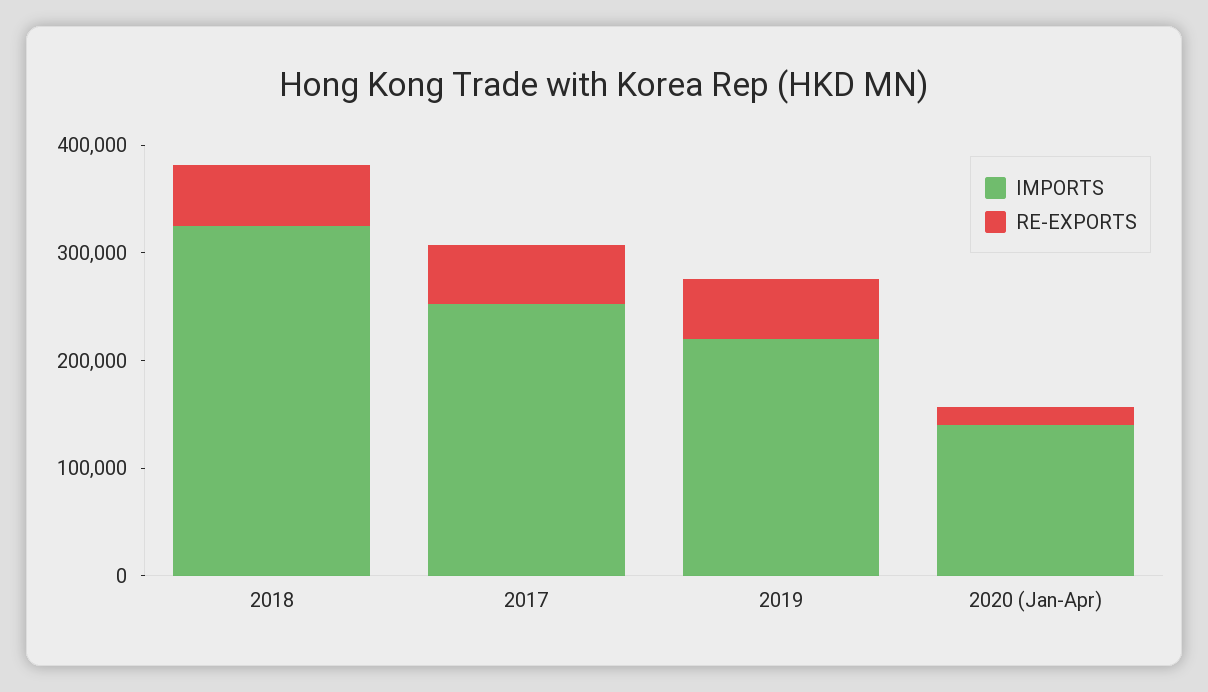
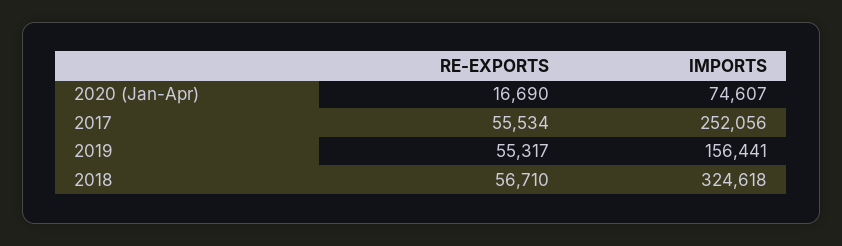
IMPORTS, 2019: 220000 -> 156441
IMPORTS, 2020 (Jan-Apr): 140000 -> 74607

